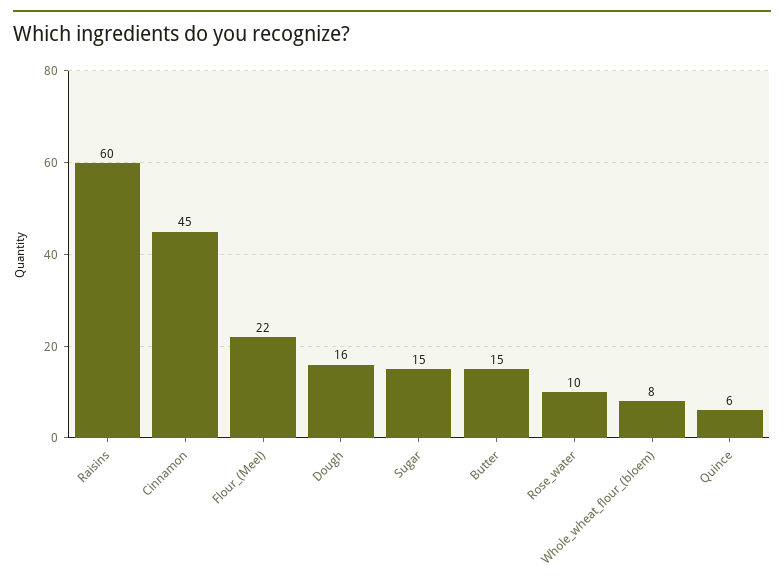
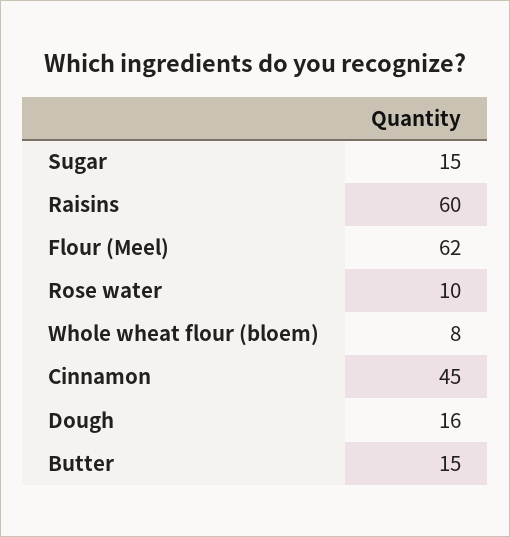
Flour_(Meel): 22 -> 62
Quince: 6 -> none

